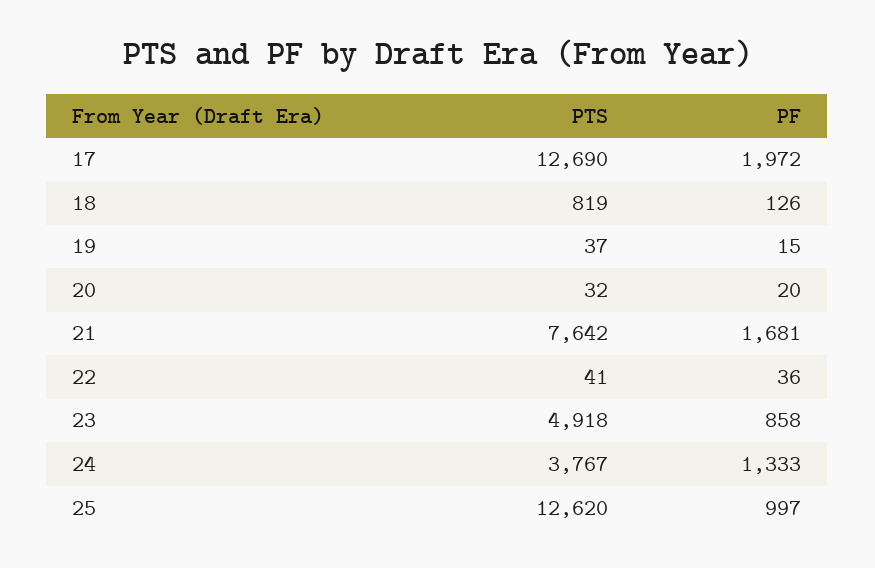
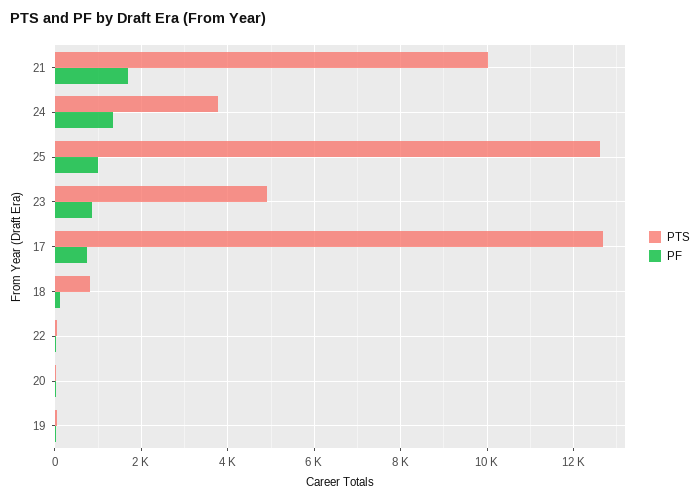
PF, 17: 1972 -> 800
PTS, 21: 7642 -> 10000

